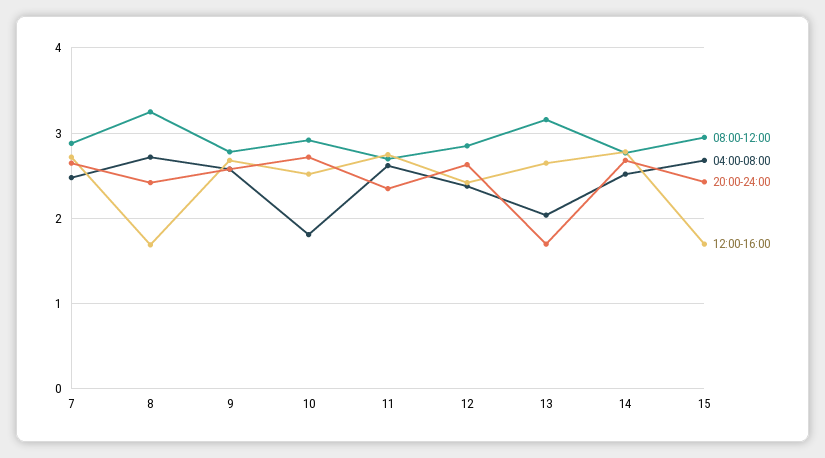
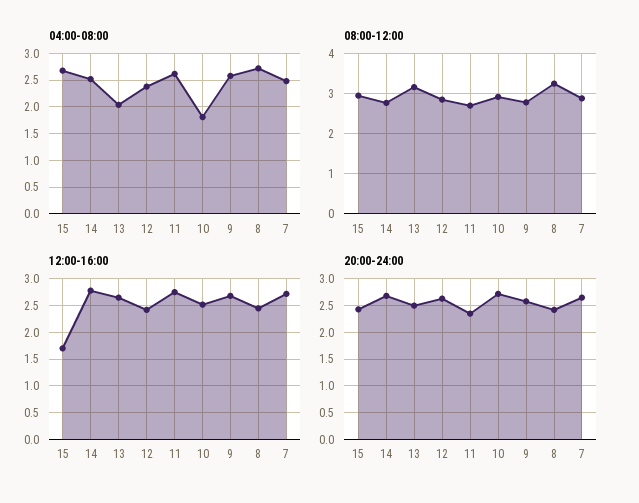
12:00-16:00, 8: 1.7 -> 2.5
20:00-24:00, 13: 1.7 -> 2.5

